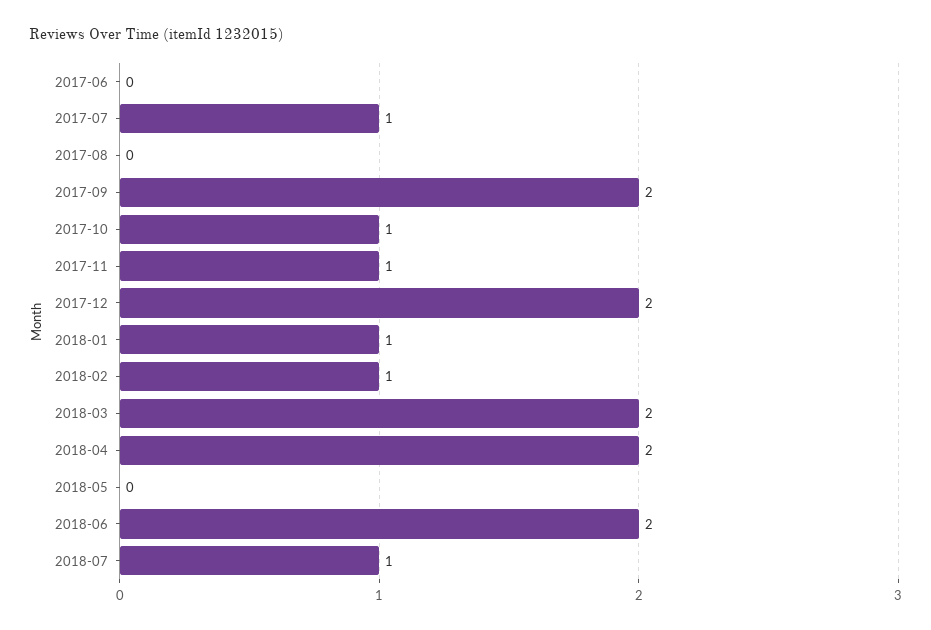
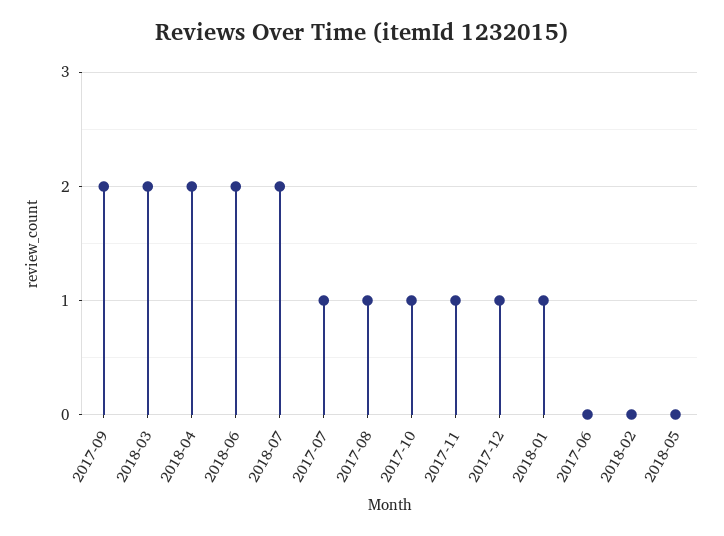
2017-08: 0 -> 1
2017-12: 2 -> 1
2018-02: 1 -> 0
2018-07: 1 -> 2

